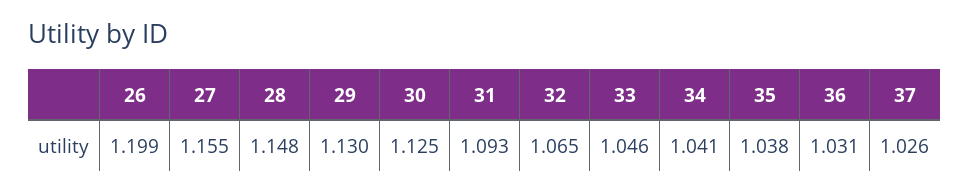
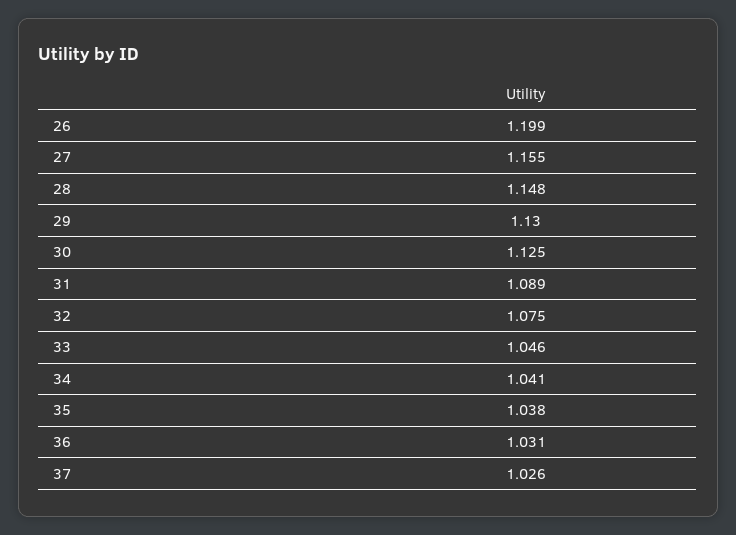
31: 1.093 -> 1.089
32: 1.065 -> 1.075

